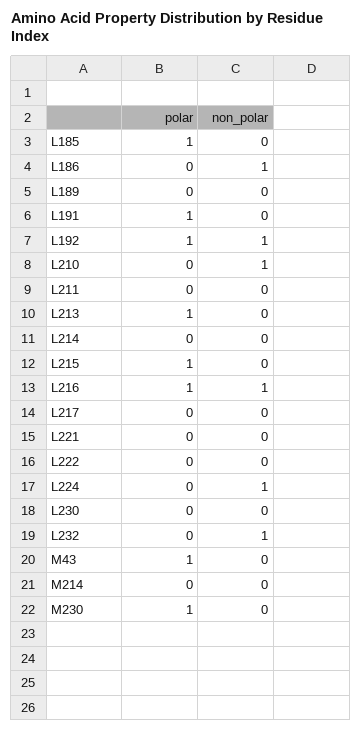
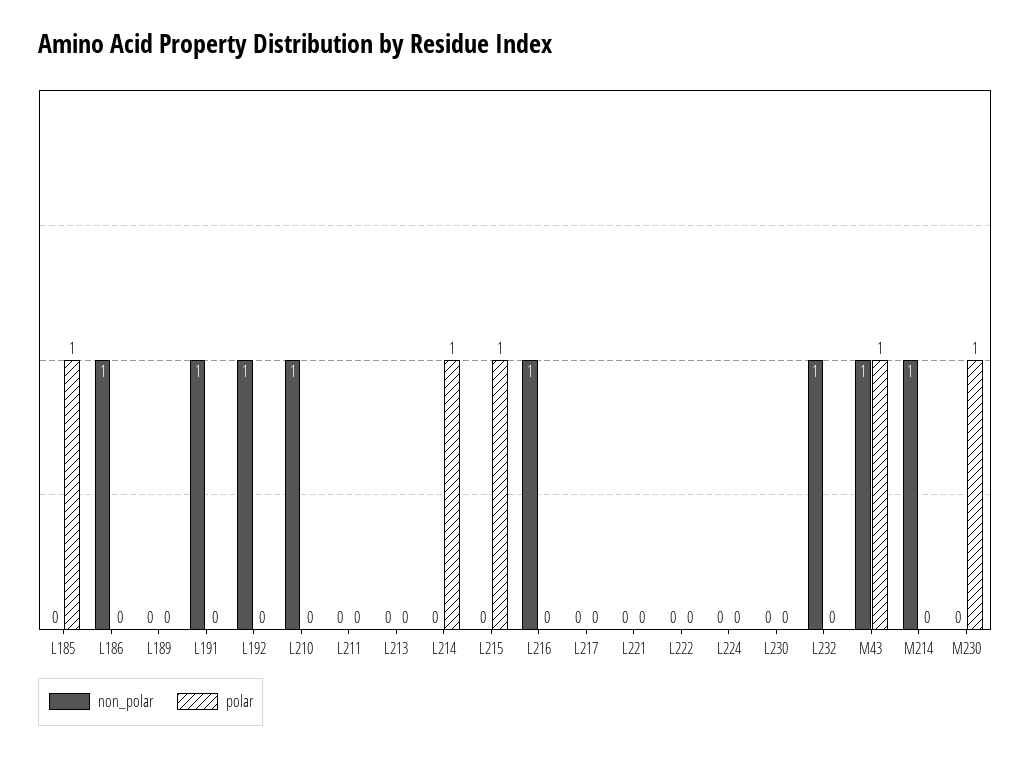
polar, L191: 1 -> 0
non_polar, L191: 0 -> 1
polar, L192: 1 -> 0
polar, L213: 1 -> 0
polar, L214: 0 -> 1
polar, L216: 1 -> 0
non_polar, L224: 1 -> 0
non_polar, M43: 0 -> 1
non_polar, M214: 0 -> 1

